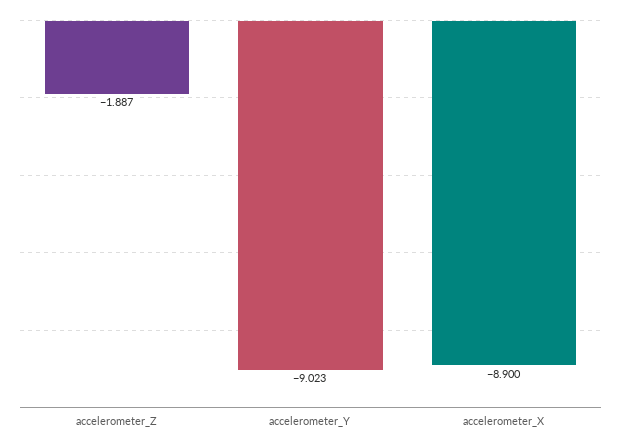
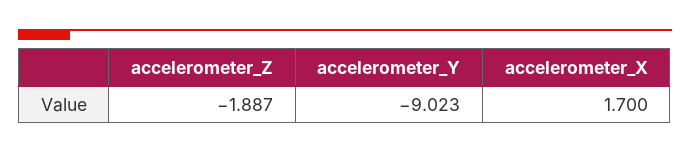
accelerometer_X: -8.9 -> 1.7

